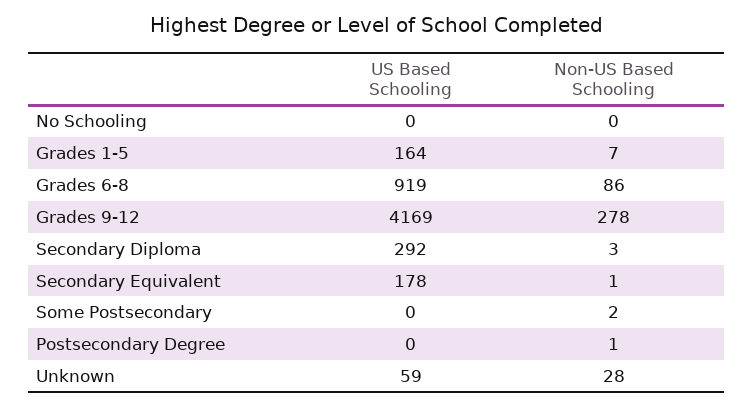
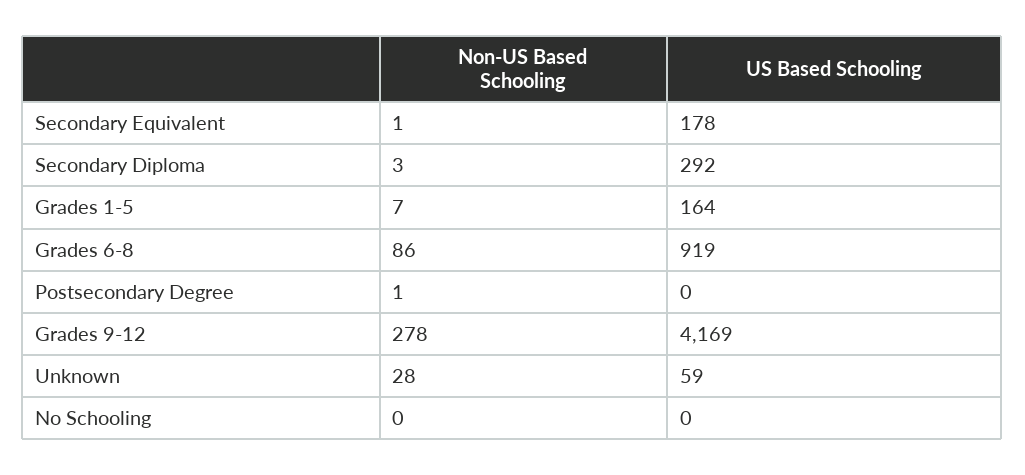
US Based Schooling, Some Postsecondary: 0 -> none
Non-US Based Schooling, Some Postsecondary: 2 -> none

